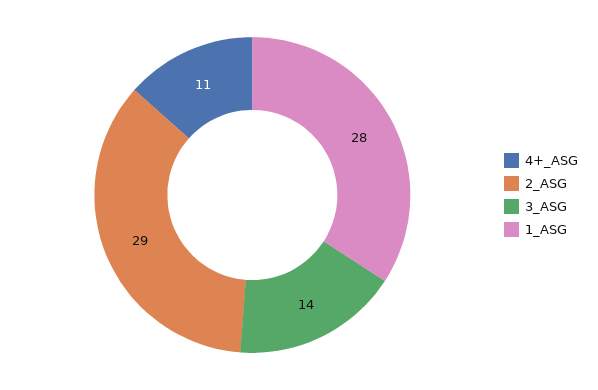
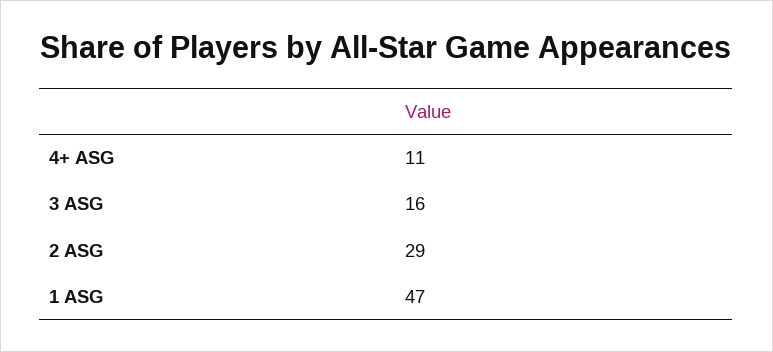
3_ASG: 14 -> 16
1_ASG: 28 -> 47

